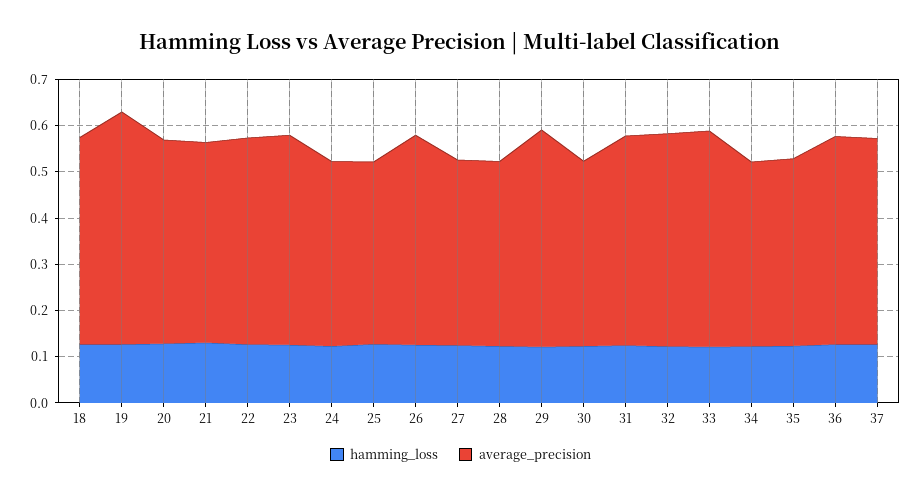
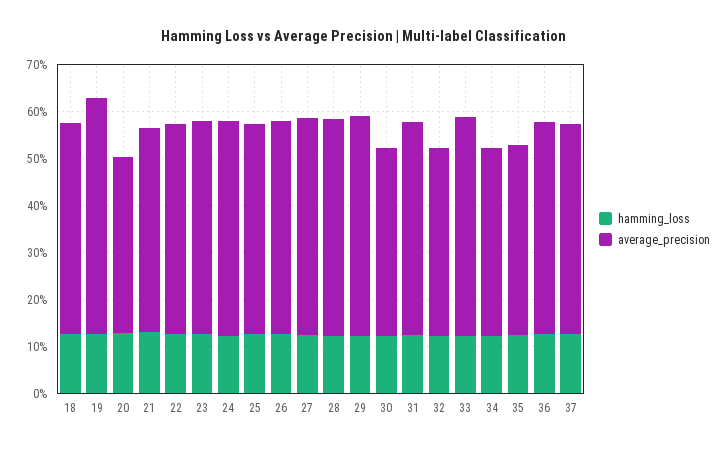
average_precision, 20: 0.44 -> 0.38
average_precision, 24: 0.4 -> 0.46
average_precision, 25: 0.4 -> 0.44
average_precision, 27: 0.4 -> 0.46
average_precision, 28: 0.4 -> 0.46
average_precision, 32: 0.46 -> 0.4

